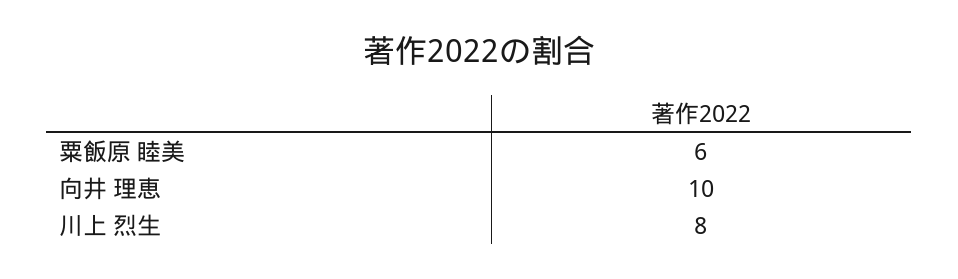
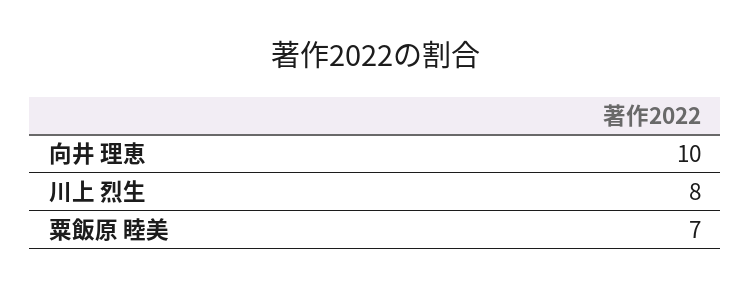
粟飯原 睦美: 6 -> 7

